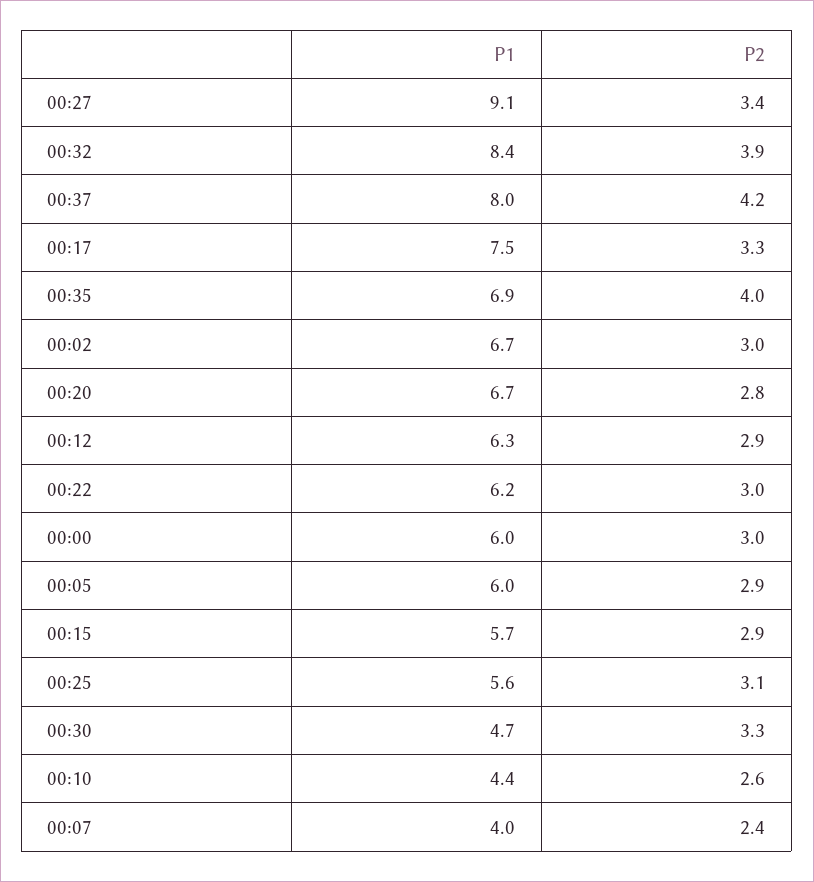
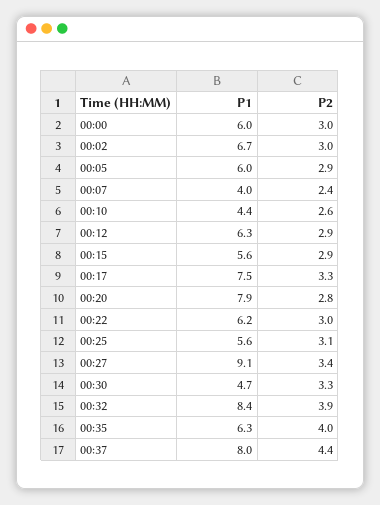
P2, 00:37: 4.2 -> 4.4
P1, 00:35: 6.9 -> 6.3
P1, 00:20: 6.7 -> 7.9
P1, 00:15: 5.7 -> 5.6

